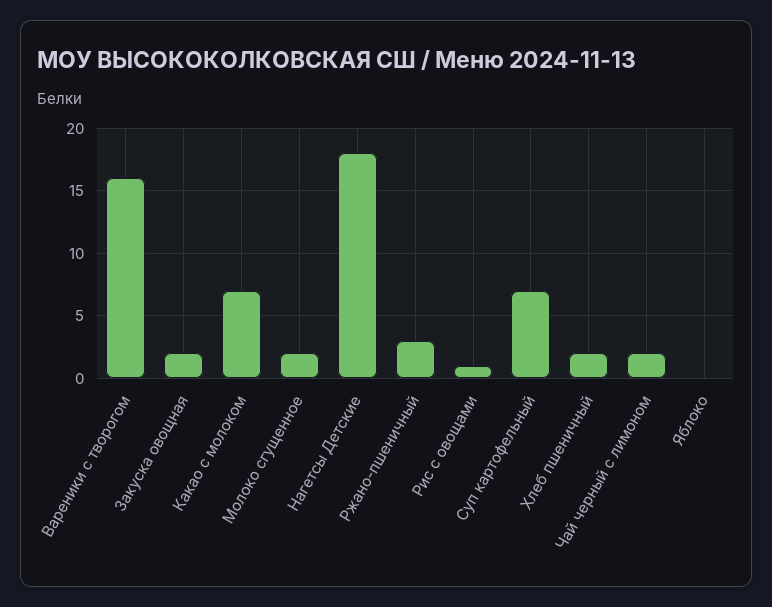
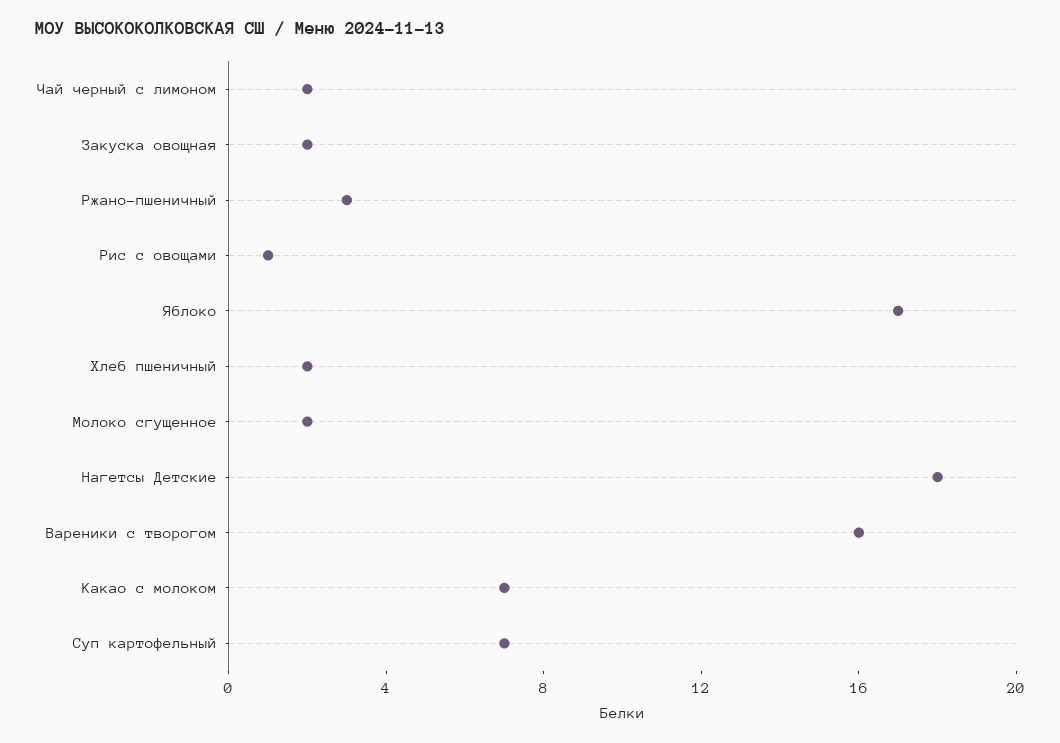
Яблоко: 0 -> 17

